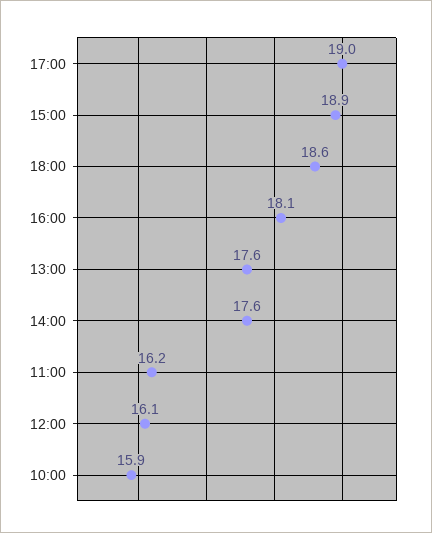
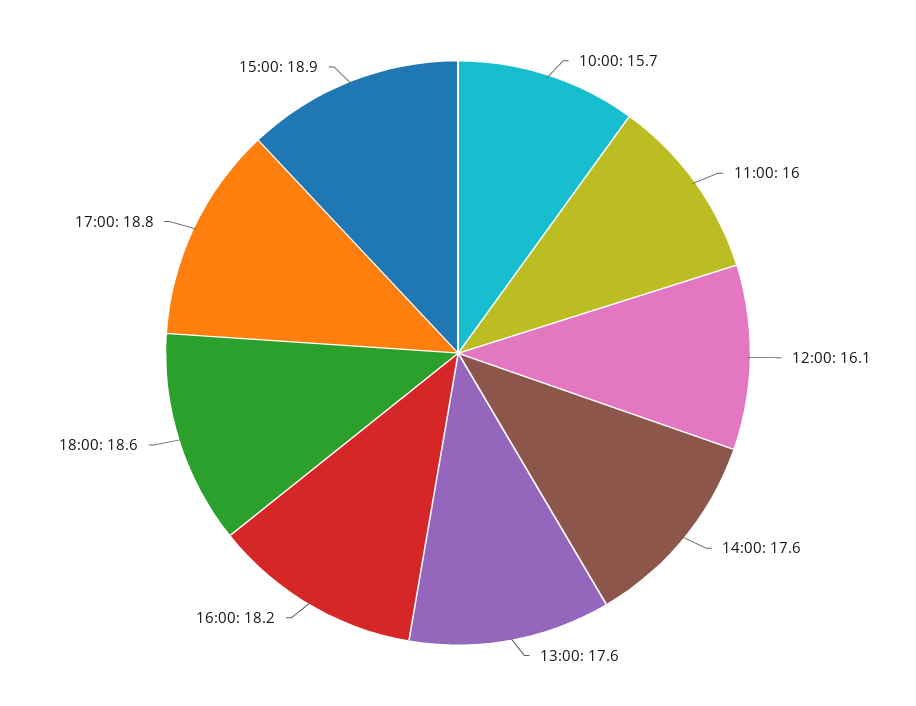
17:00: 19 -> 18.8
16:00: 18.1 -> 18.2
11:00: 16.2 -> 16
10:00: 15.9 -> 15.7

